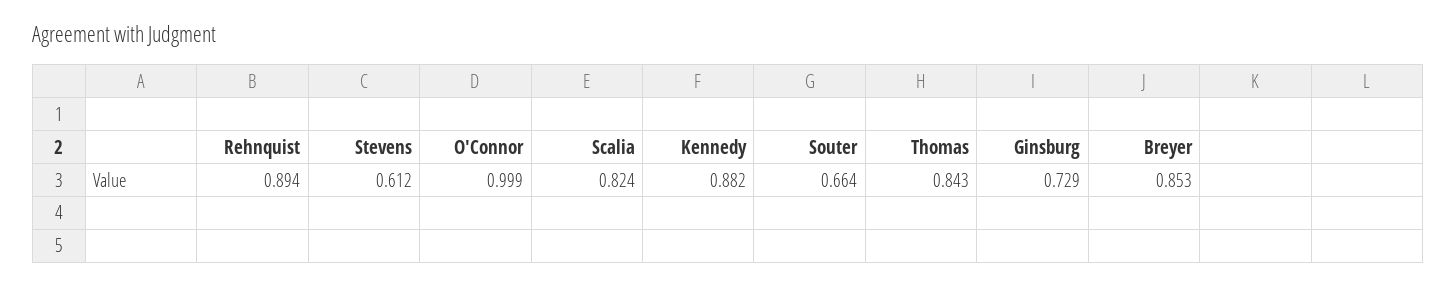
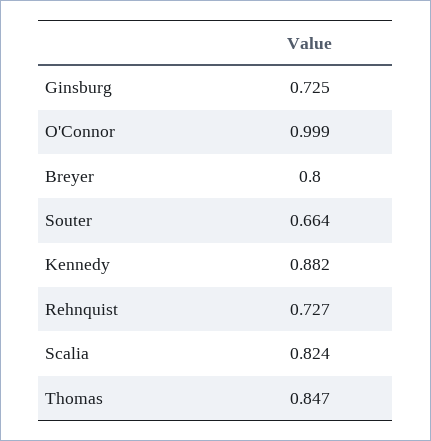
Rehnquist: 0.894 -> 0.727
Stevens: 0.612 -> none
Thomas: 0.843 -> 0.847
Ginsburg: 0.729 -> 0.725
Breyer: 0.853 -> 0.8

